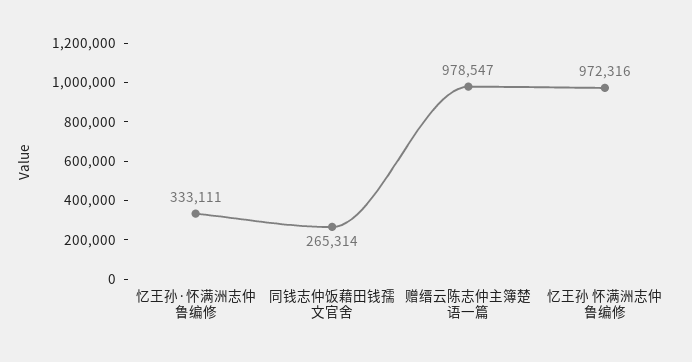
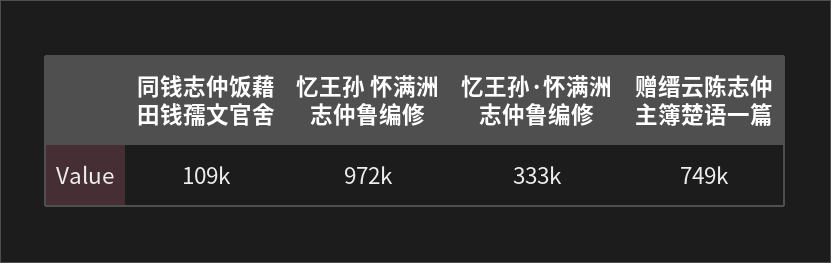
同钱志仲饭藉田钱孺文官舍: 265314 -> 109000
赠缙云陈志仲主簿楚语一篇: 978547 -> 749000

